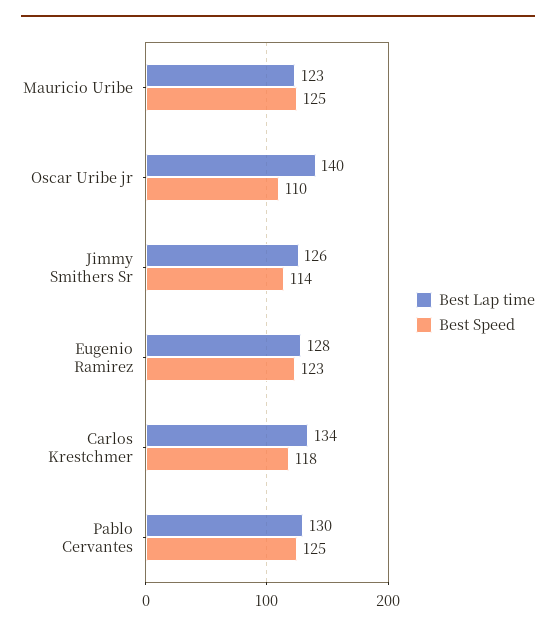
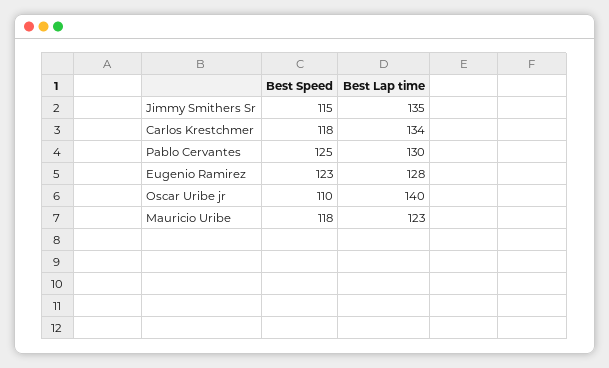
Best Speed, Mauricio Uribe: 125 -> 118
Best Lap time, Jimmy Smithers Sr: 126 -> 135
Best Speed, Jimmy Smithers Sr: 114 -> 115

